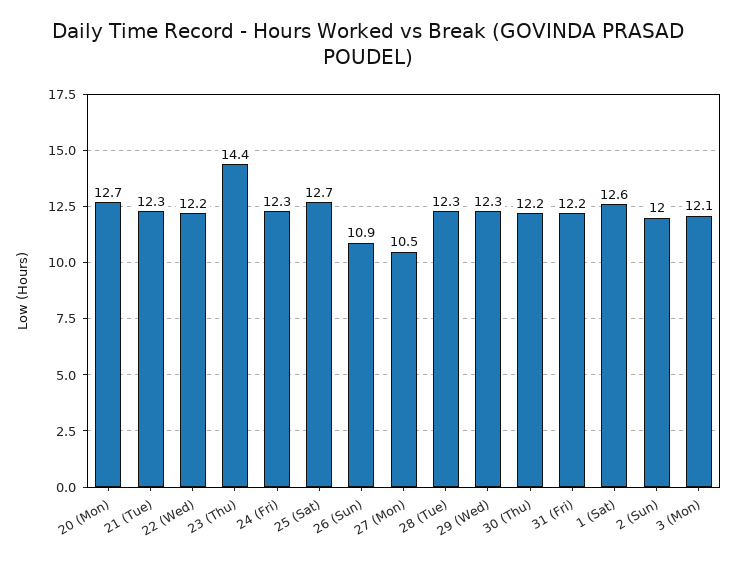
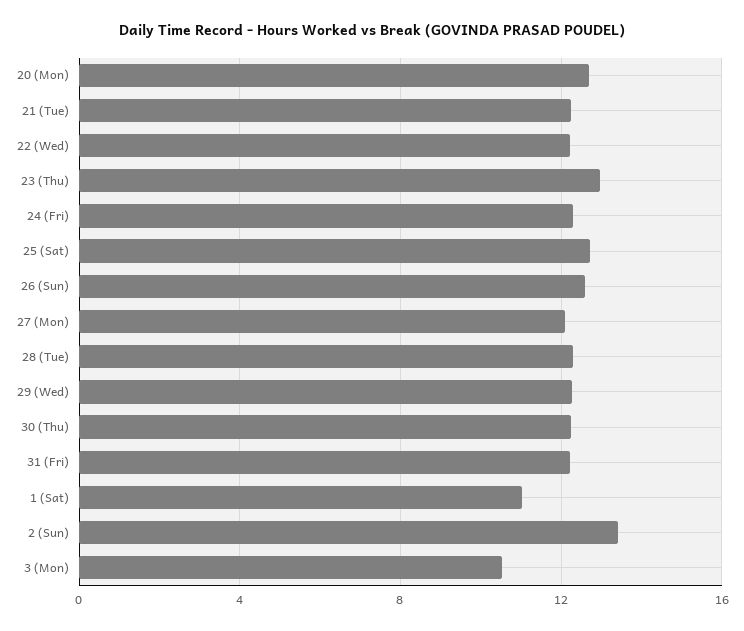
23 (Thu): 14.4 -> 13
26 (Sun): 10.9 -> 12.5
27 (Mon): 10.5 -> 12
1 (Sat): 12.6 -> 11
2 (Sun): 12 -> 13.5
3 (Mon): 12.1 -> 10.5

